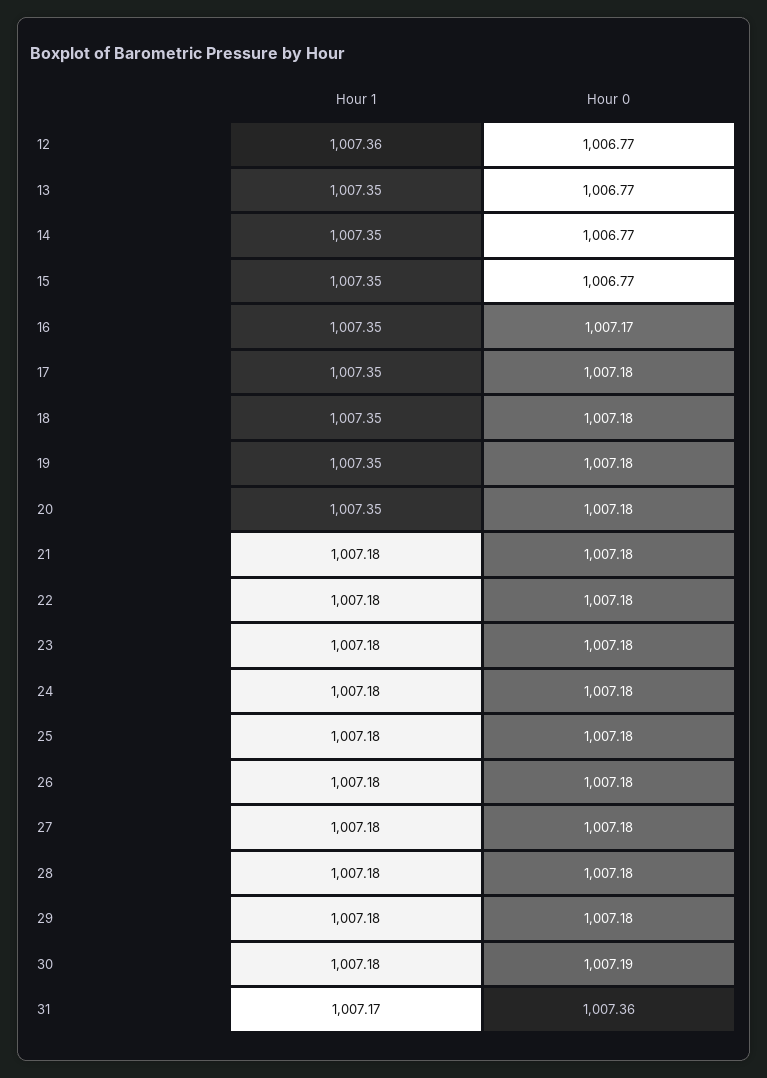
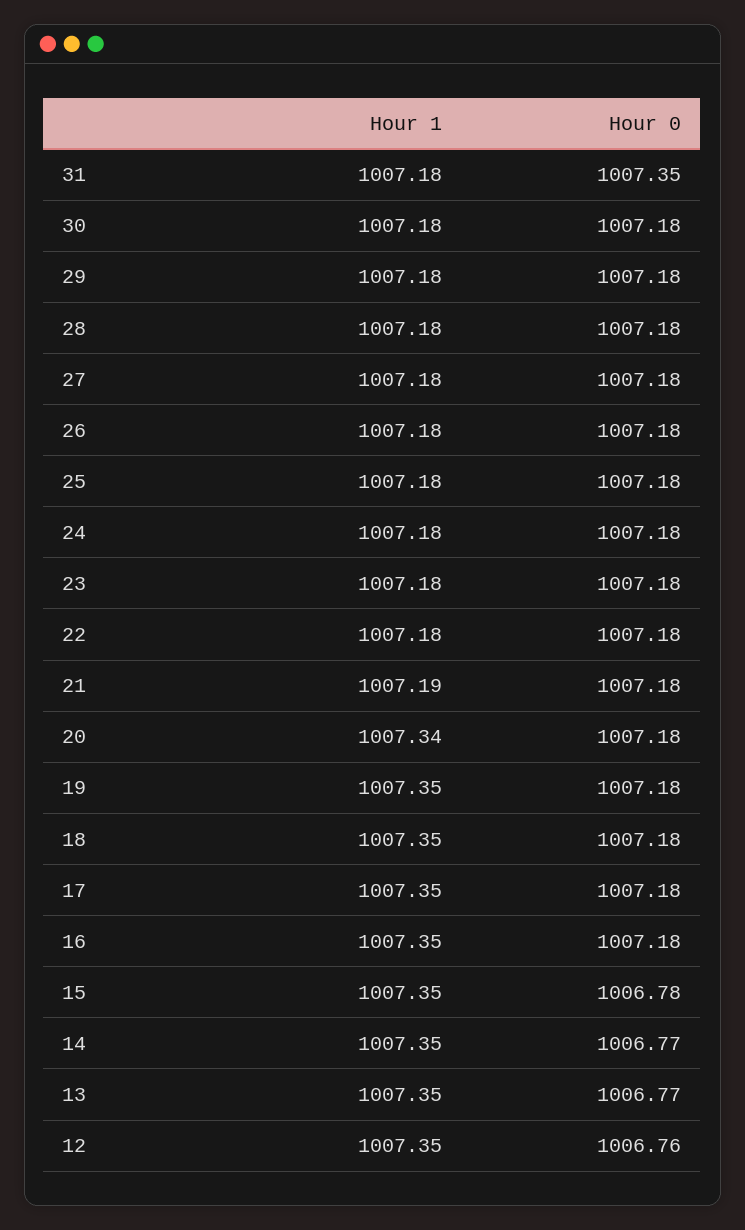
Hour 1, 12: 1007.36 -> 1007.35
Hour 0, 12: 1006.77 -> 1006.76
Hour 0, 15: 1006.77 -> 1006.78
Hour 0, 16: 1007.17 -> 1007.18
Hour 1, 20: 1007.35 -> 1007.34
Hour 1, 21: 1007.18 -> 1007.19
Hour 0, 30: 1007.19 -> 1007.18
Hour 1, 31: 1007.17 -> 1007.18
Hour 0, 31: 1007.36 -> 1007.35

